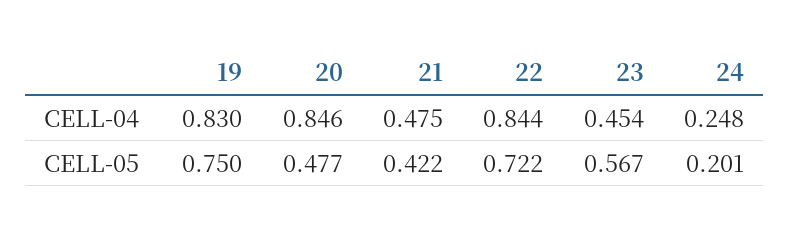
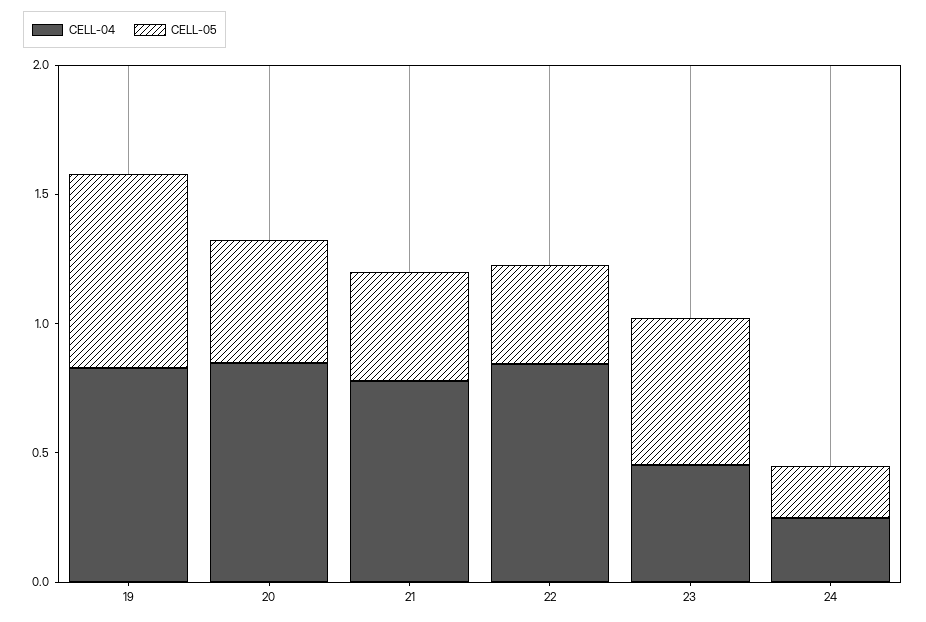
CELL-04, 21: 0.475 -> 0.8
CELL-05, 22: 0.722 -> 0.4

